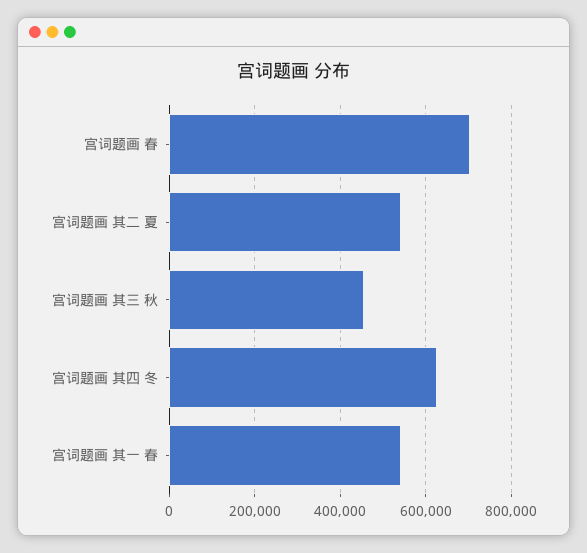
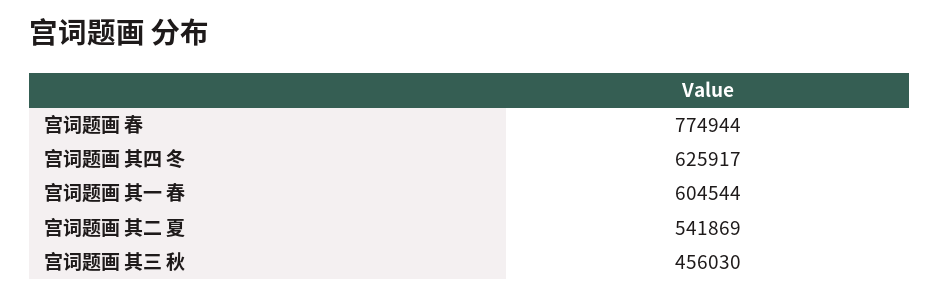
宫词题画 春: 700000 -> 774944
宫词题画 其一 春: 540000 -> 604544

